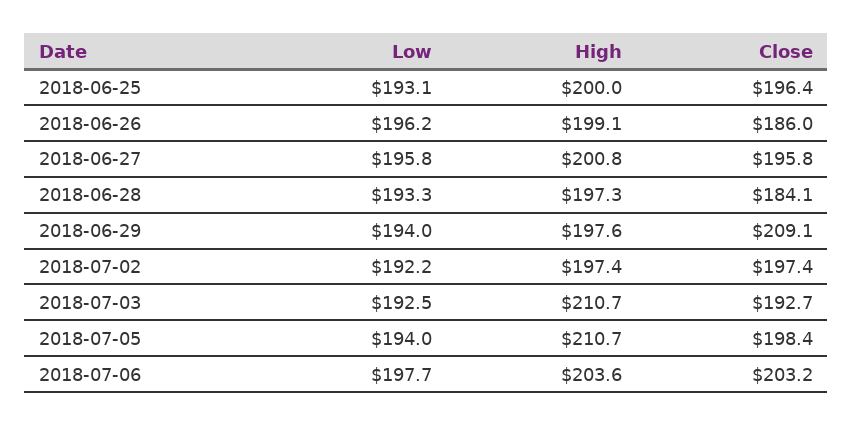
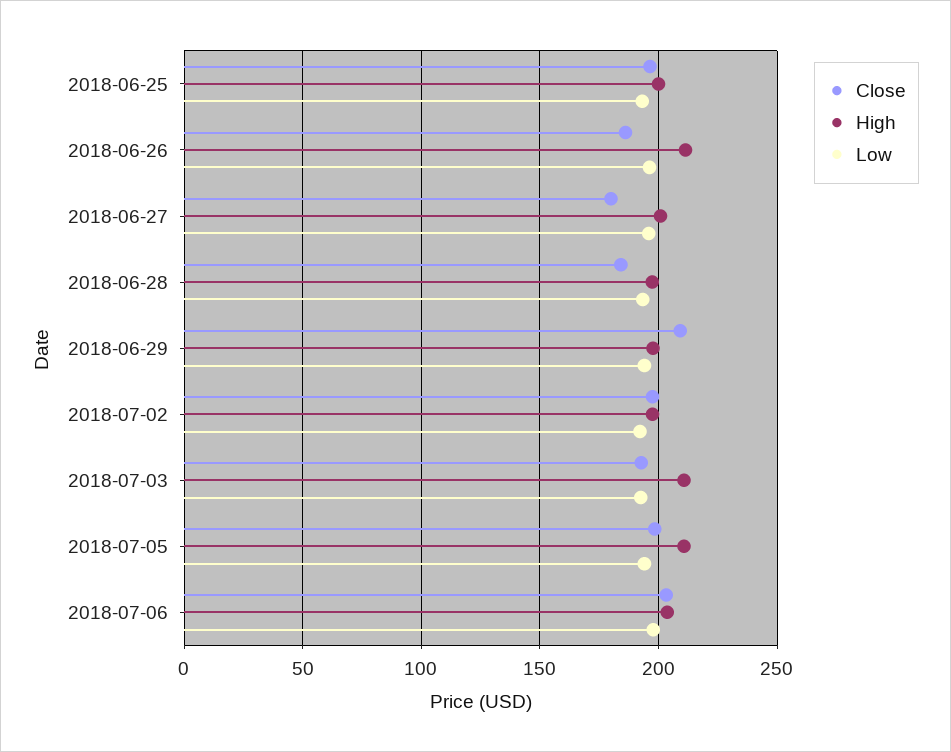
High, 2018-06-26: 199.1 -> 210
Close, 2018-06-27: 195.8 -> 180

